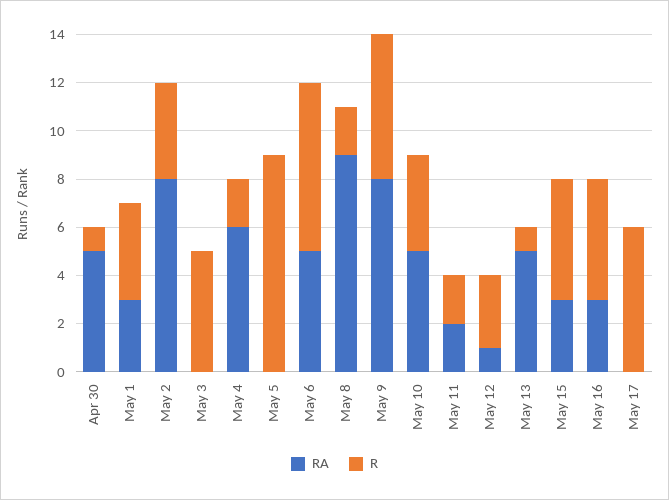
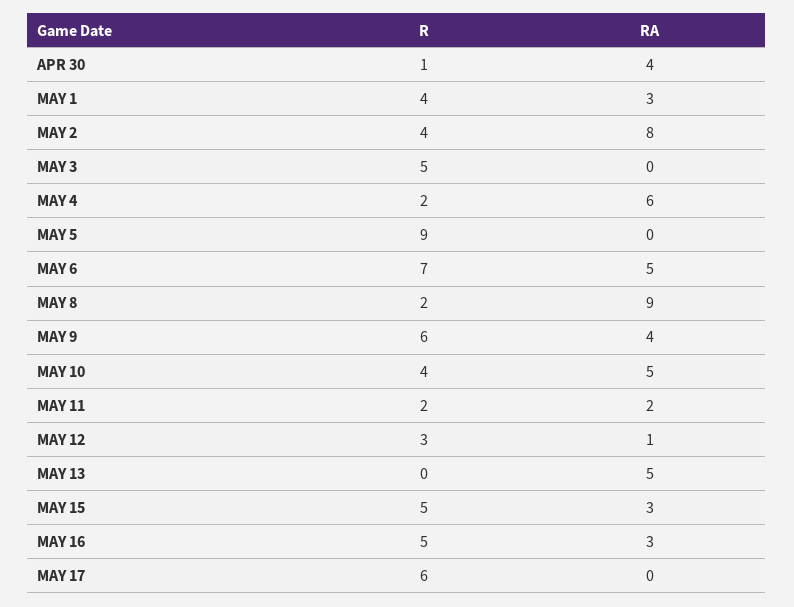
RA, Apr 30: 5 -> 4
RA, May 9: 8 -> 4
R, May 13: 1 -> 0

